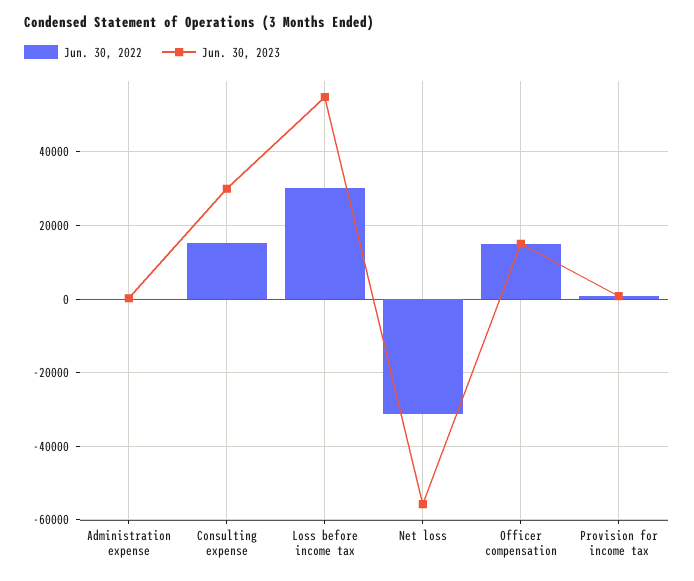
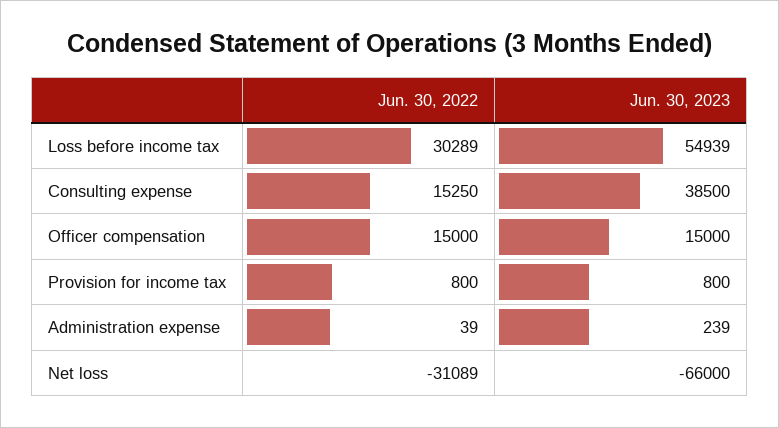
Jun. 30, 2023, Consulting expense: 30000 -> 38500
Jun. 30, 2023, Net loss: -56000 -> -66000

